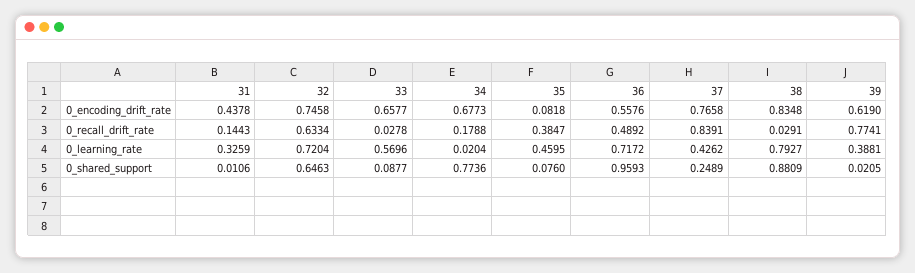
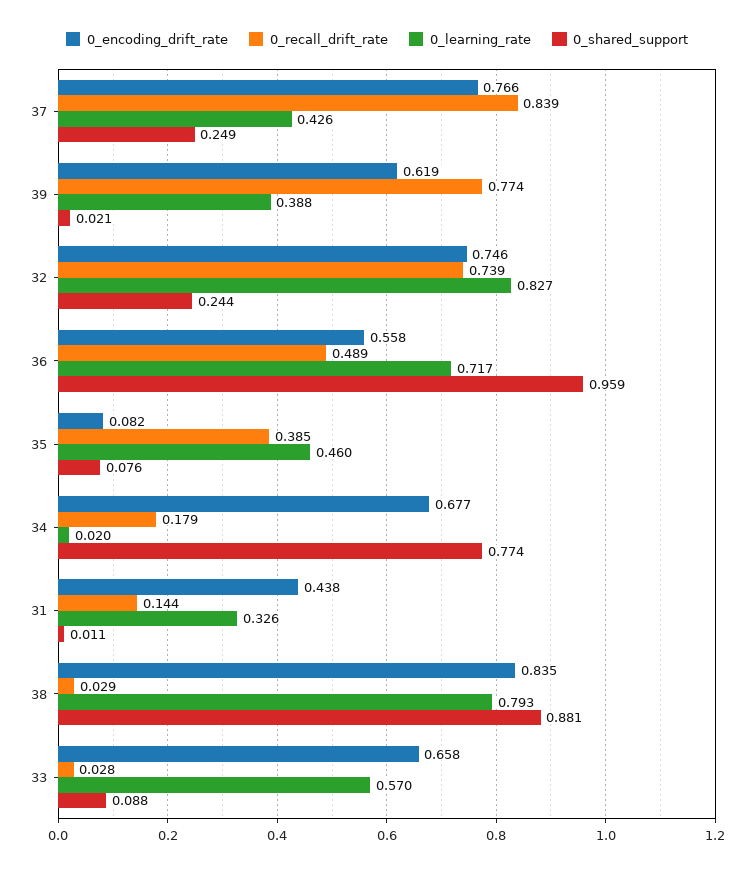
0_recall_drift_rate, 32: 0.6334 -> 0.739
0_learning_rate, 32: 0.7204 -> 0.827
0_shared_support, 32: 0.6463 -> 0.244

